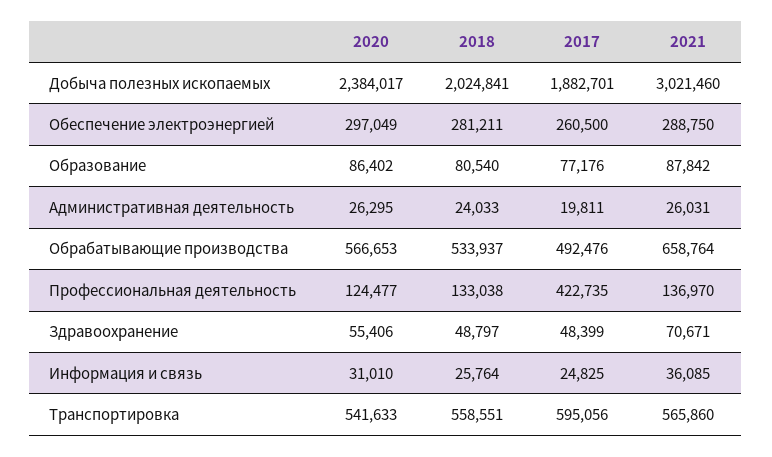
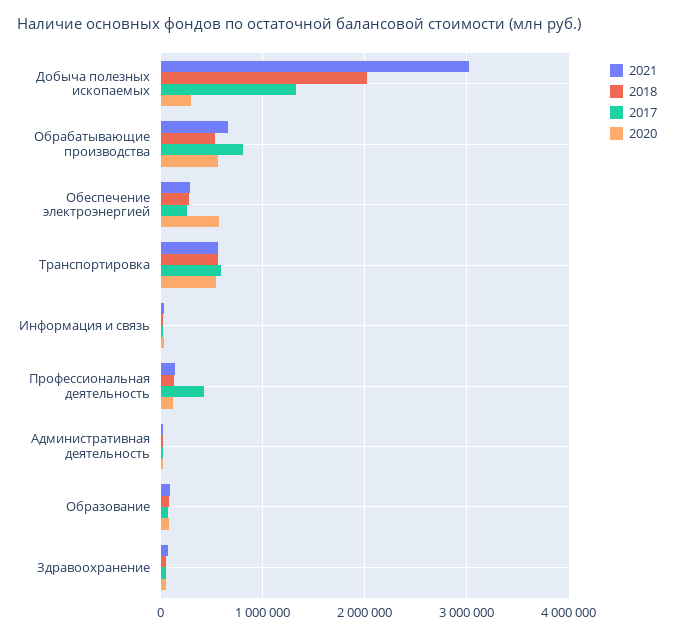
2020, Добыча полезных ископаемых: 2384017 -> 300000
2017, Добыча полезных ископаемых: 1882701 -> 1300000
2020, Обеспечение электроэнергией: 297049 -> 600000
2017, Обрабатывающие производства: 492476 -> 800000

